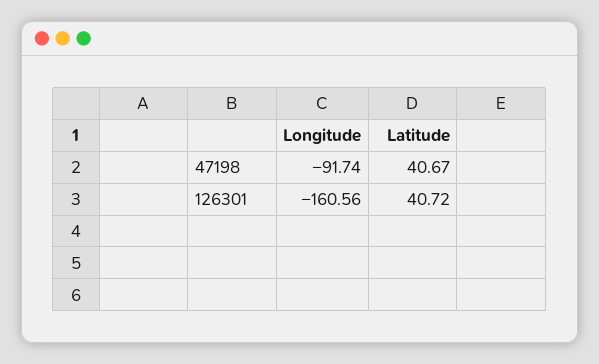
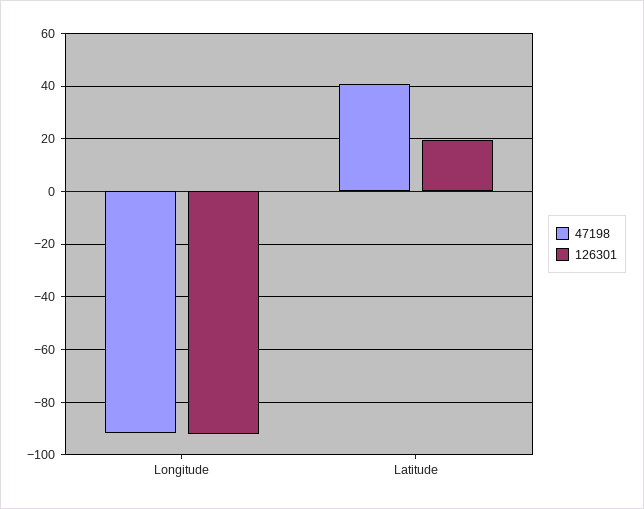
126301, Longitude: -160.56 -> -92.5
126301, Latitude: 40.72 -> 20

